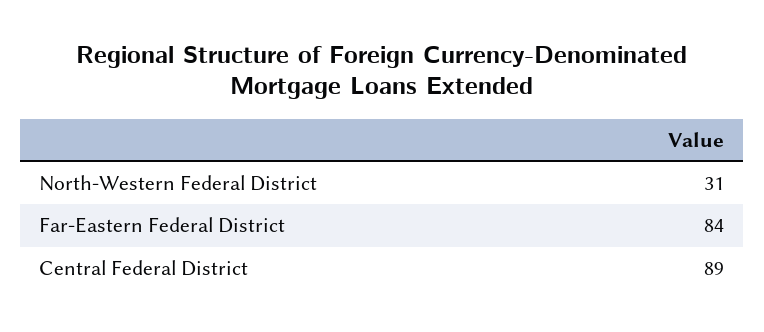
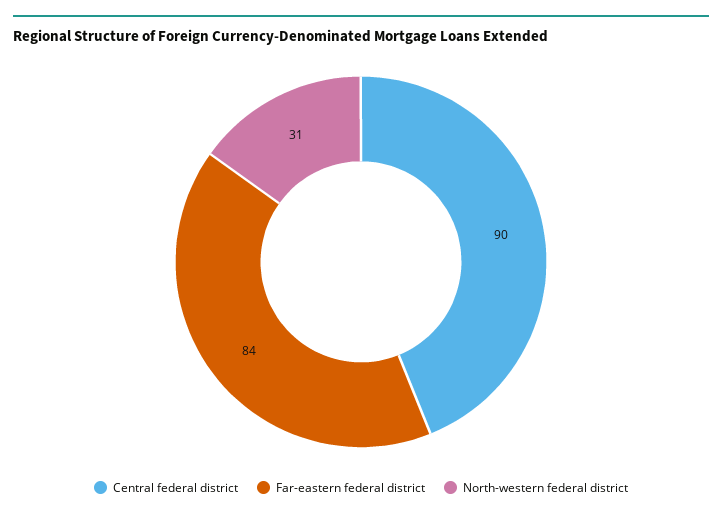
Central Federal District: 89 -> 90

